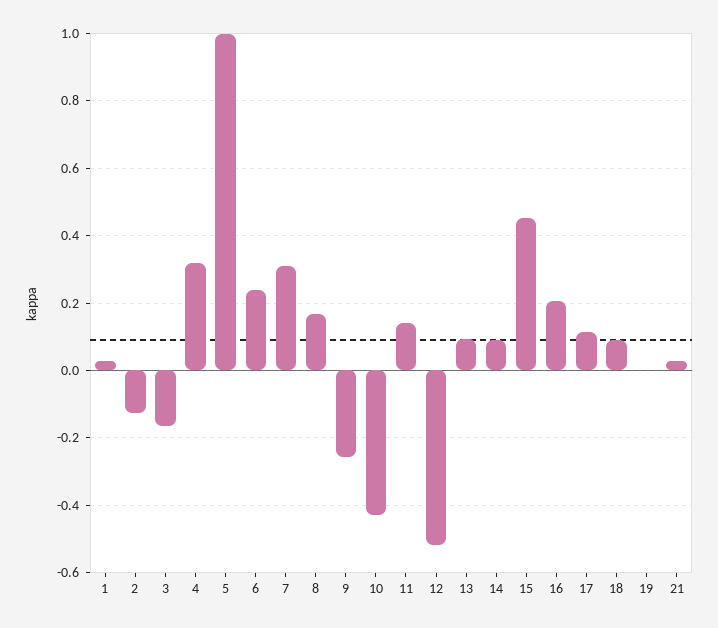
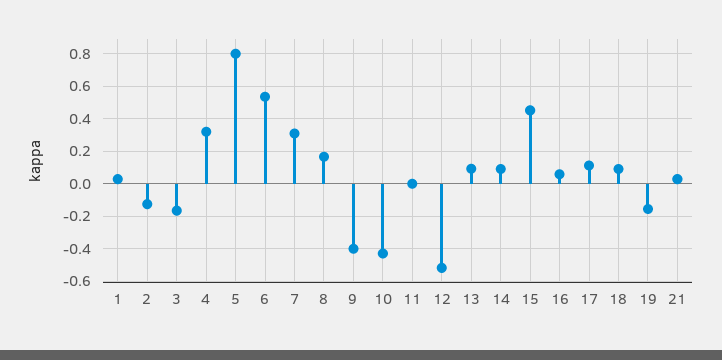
5: 1 -> 0.8
6: 0.24 -> 0.55
9: -0.26 -> -0.4
11: 0.14 -> 0
16: 0.2 -> 0.05
19: 0 -> -0.15

